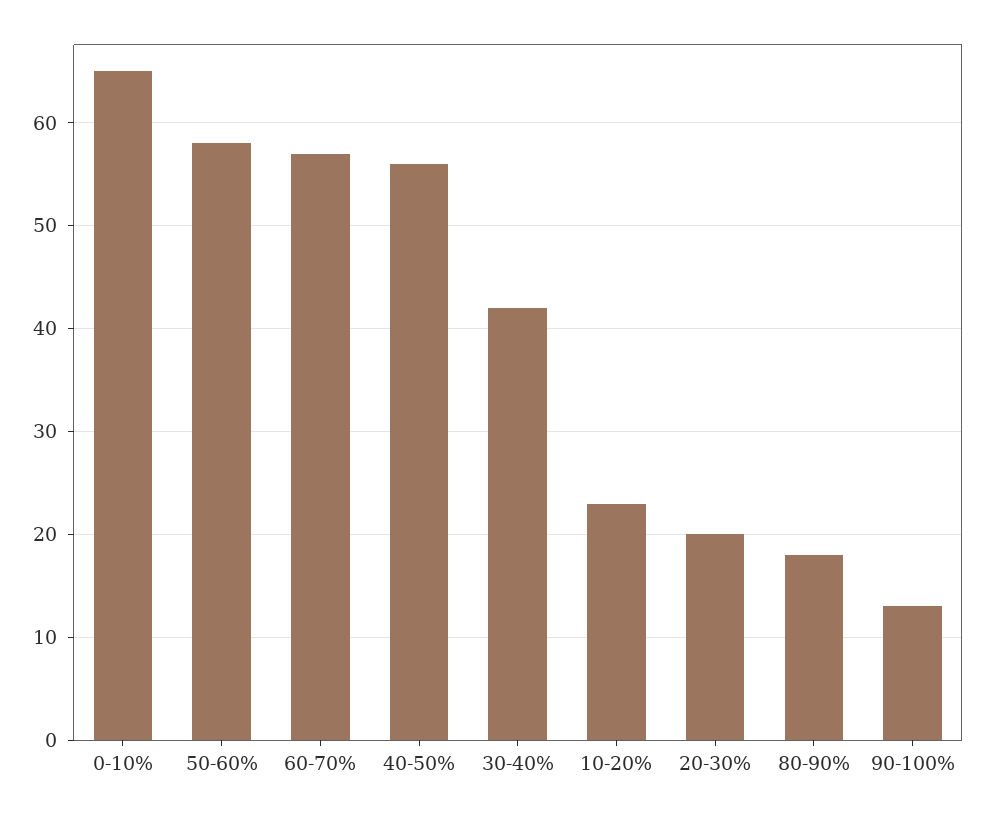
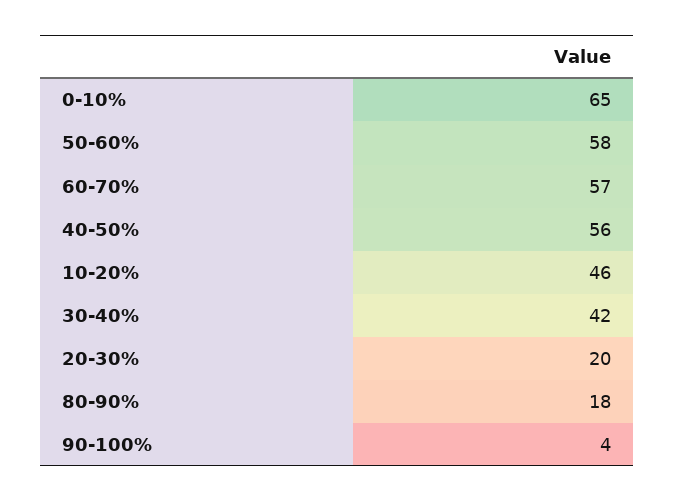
10-20%: 23 -> 46
90-100%: 13 -> 4

